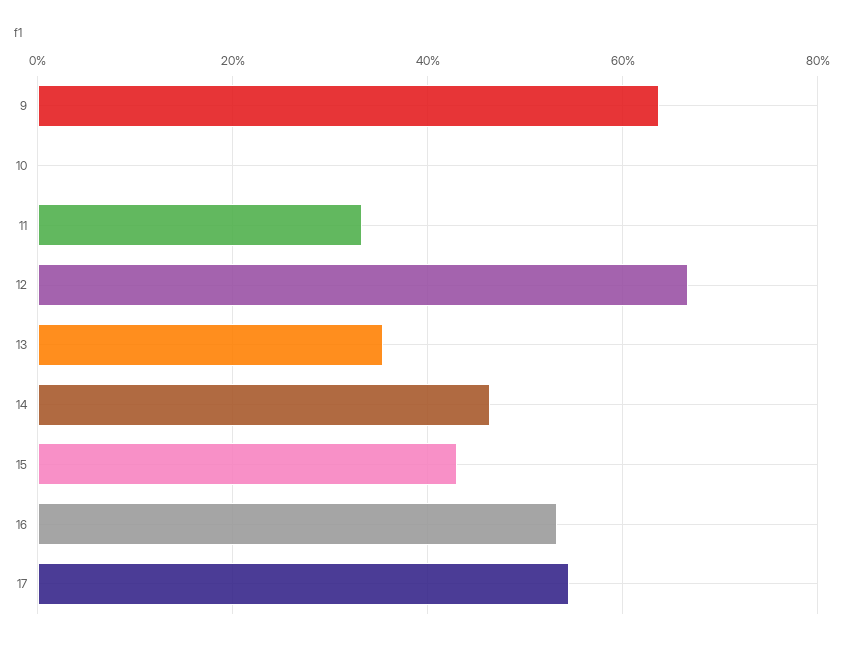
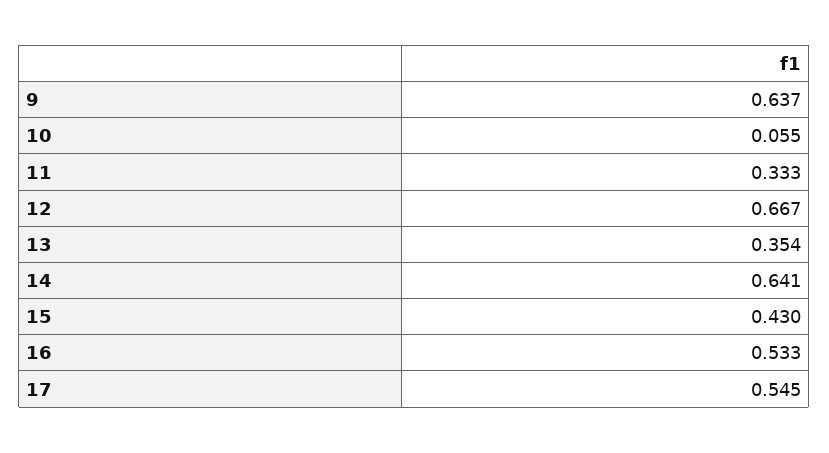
10: 0 -> 0.055
14: 0.46 -> 0.641

